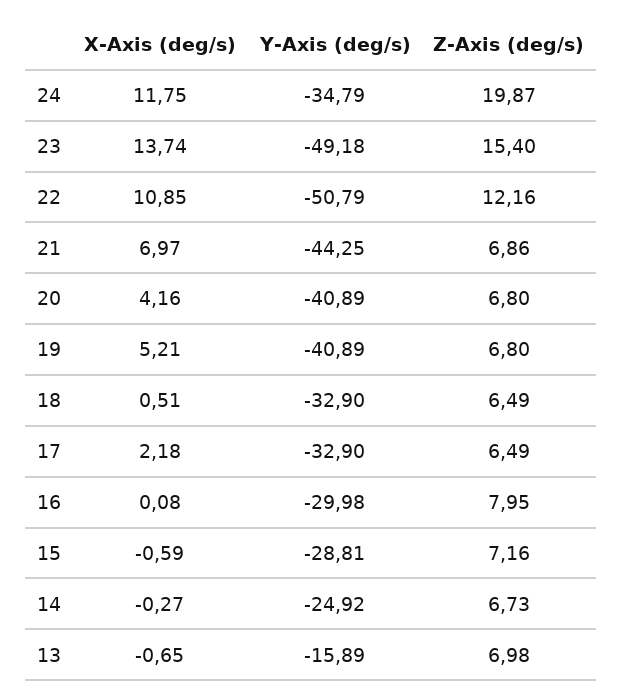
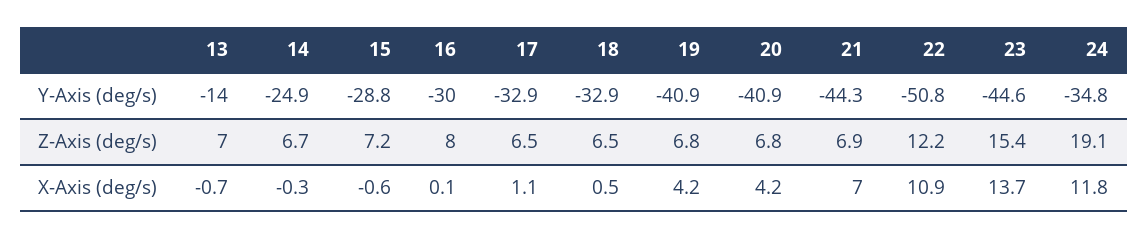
Z-Axis (deg/s), 24: 19.87 -> 19.1
Y-Axis (deg/s), 23: -49.18 -> -44.6
X-Axis (deg/s), 19: 5.21 -> 4.2
X-Axis (deg/s), 17: 2.18 -> 1.1
Y-Axis (deg/s), 13: -15.89 -> -14

